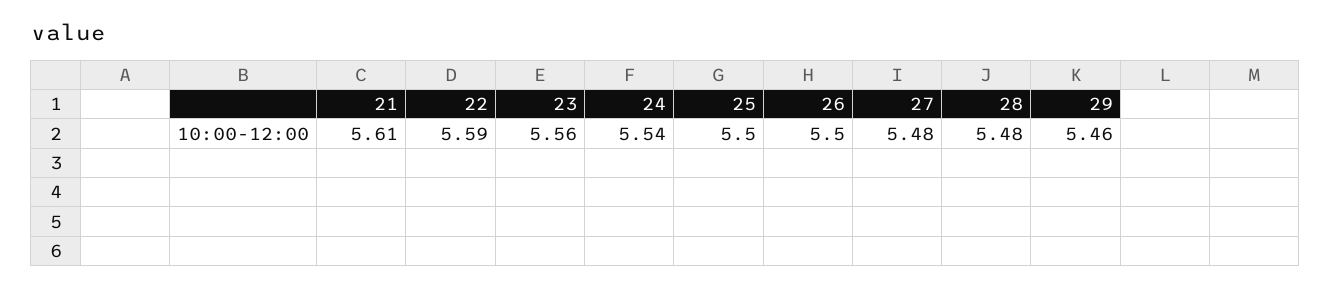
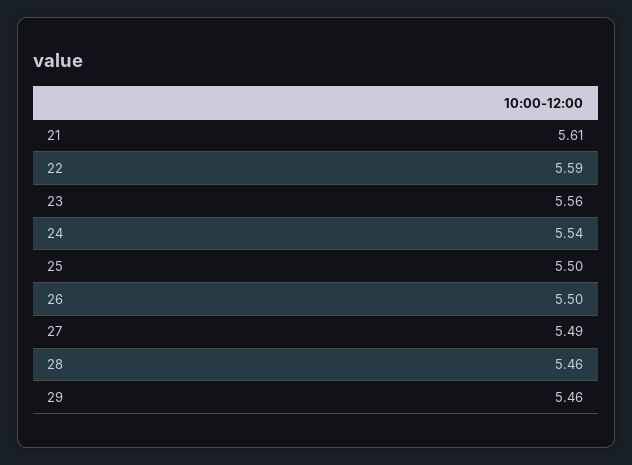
27: 5.48 -> 5.49
28: 5.48 -> 5.46

